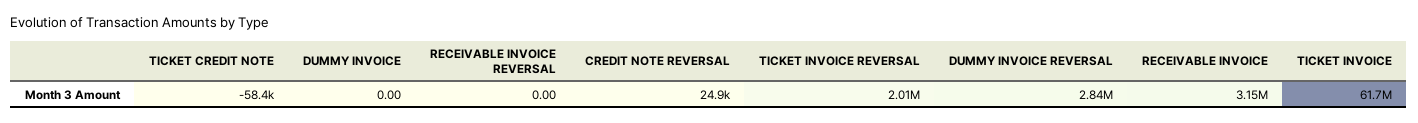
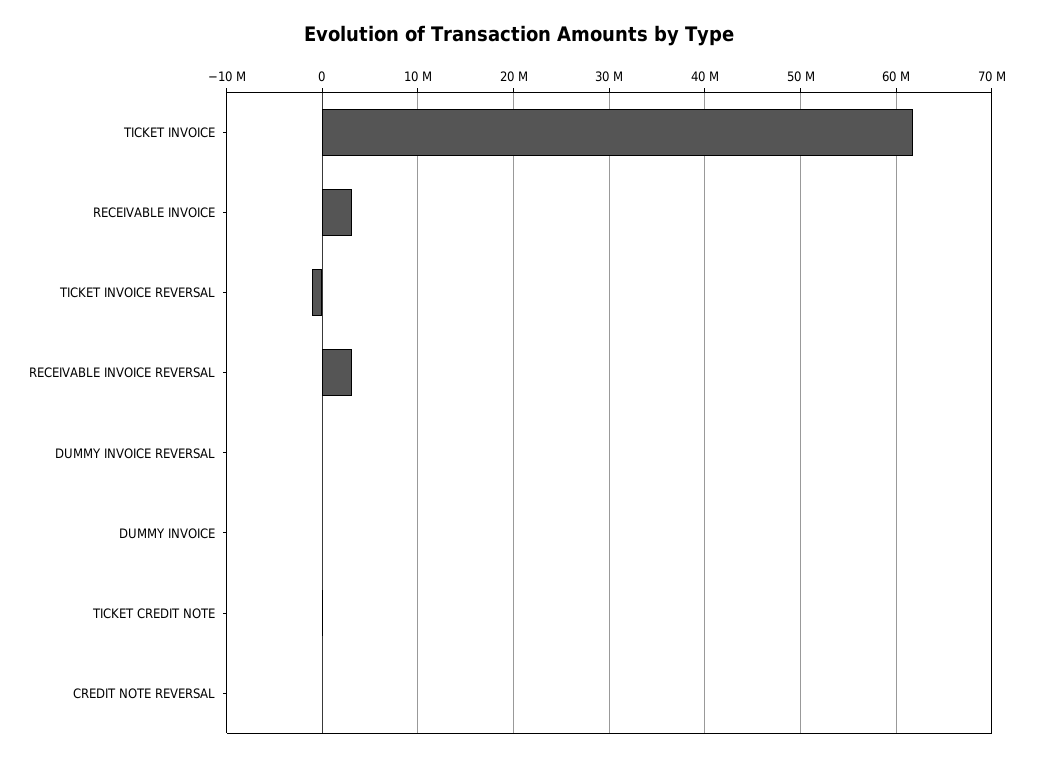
RECEIVABLE INVOICE REVERSAL: 0 -> 3000000
TICKET INVOICE REVERSAL: 2010000 -> -1000000
DUMMY INVOICE REVERSAL: 2840000 -> 0

